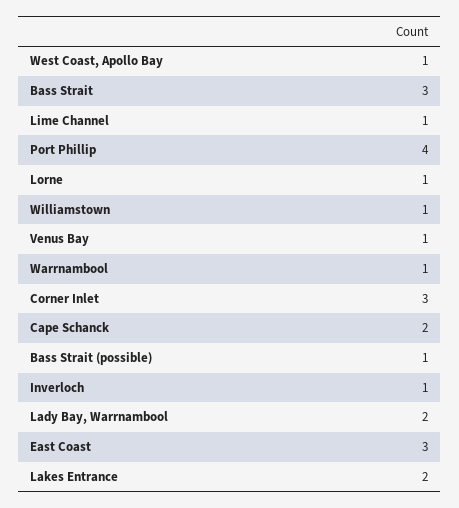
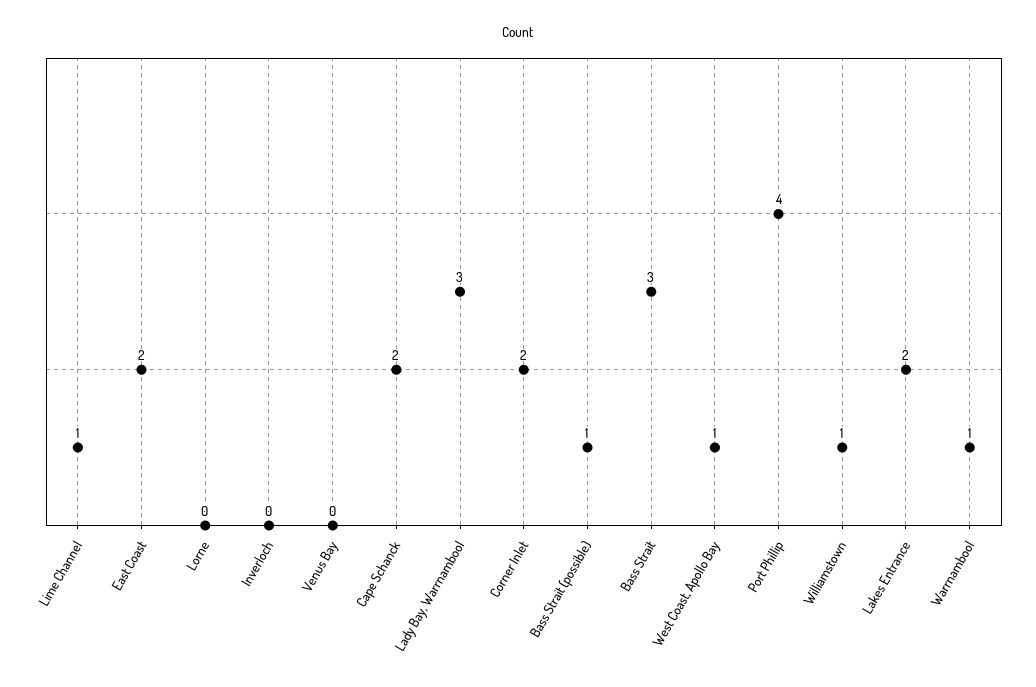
Lorne: 1 -> 0
Venus Bay: 1 -> 0
Corner Inlet: 3 -> 2
Inverloch: 1 -> 0
Lady Bay, Warrnambool: 2 -> 3
East Coast: 3 -> 2

